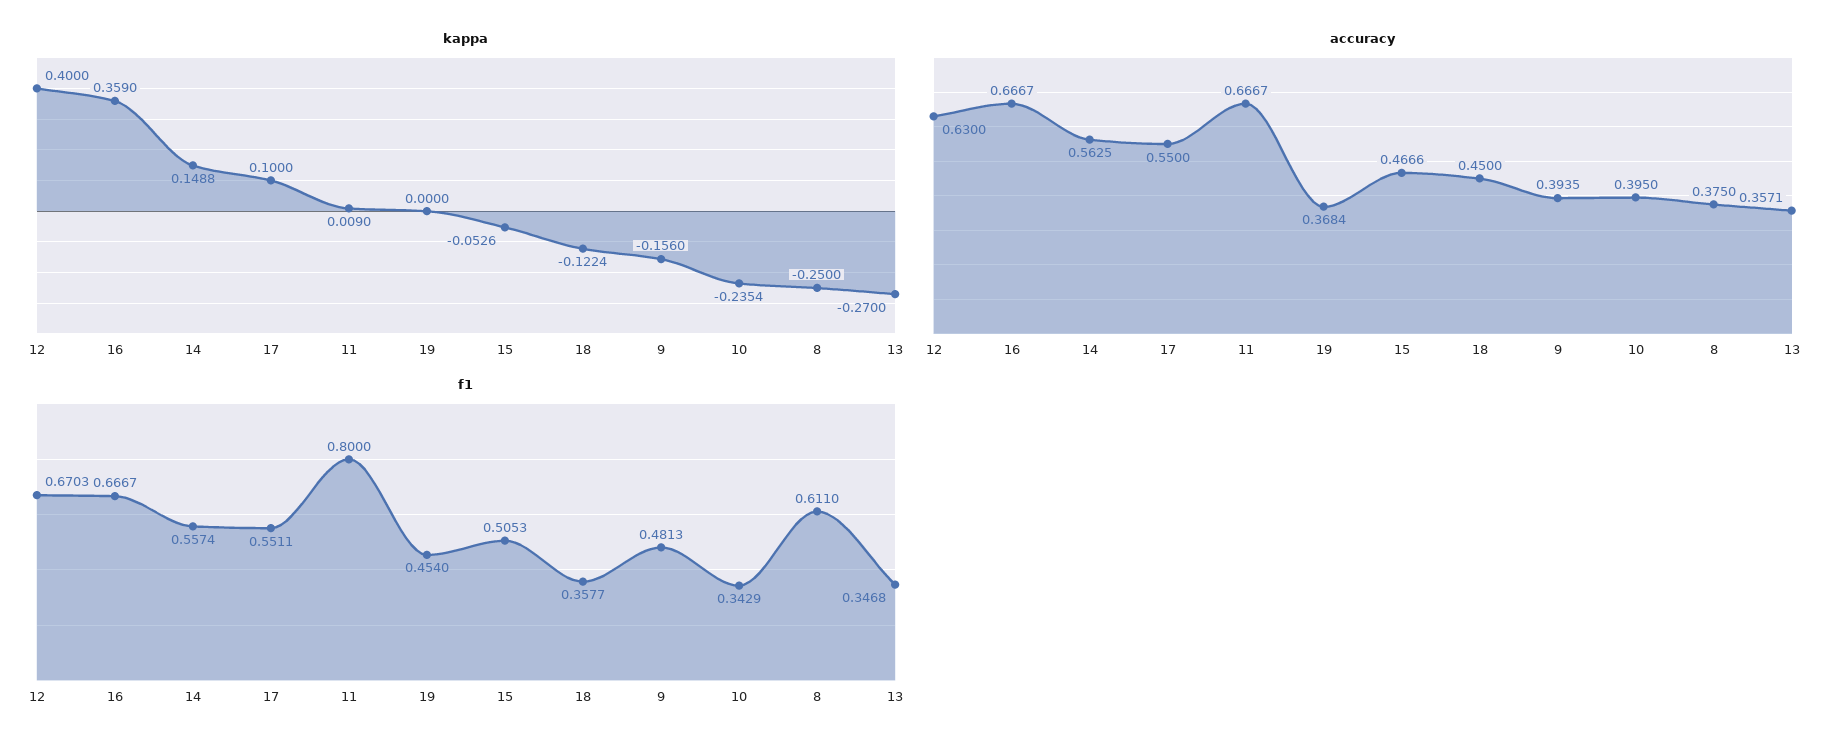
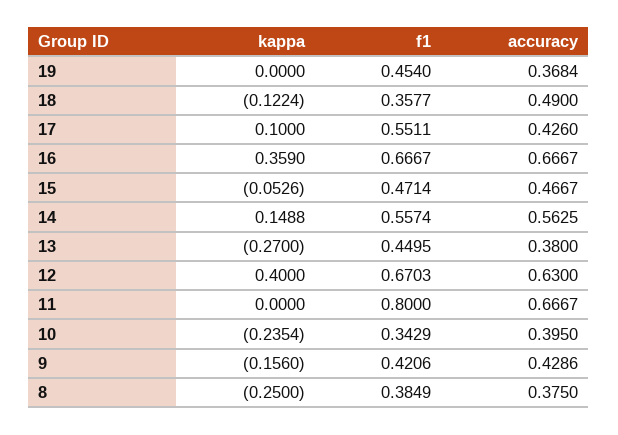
kappa, 11: 0.009 -> 0
accuracy, 17: 0.55 -> 0.426
accuracy, 15: 0.4666 -> 0.4667
accuracy, 18: 0.45 -> 0.49
accuracy, 9: 0.3935 -> 0.4286
accuracy, 13: 0.3571 -> 0.38
f1, 15: 0.5053 -> 0.4714
f1, 9: 0.4813 -> 0.4206
f1, 8: 0.611 -> 0.3849
f1, 13: 0.3468 -> 0.4495

